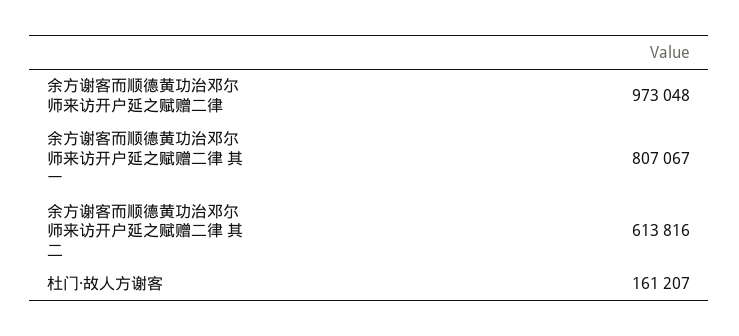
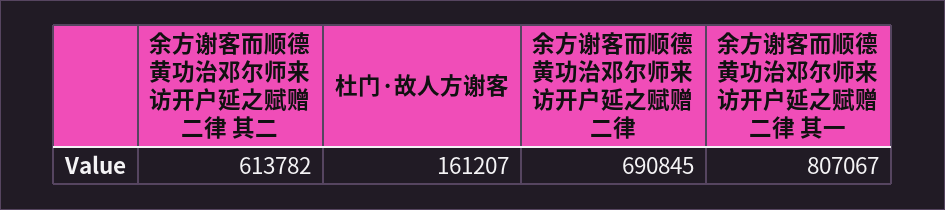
余方谢客而顺德黄功治邓尔师来访开户延之赋赠二律: 973048 -> 690845
余方谢客而顺德黄功治邓尔师来访开户延之赋赠二律 其二: 613816 -> 613782

